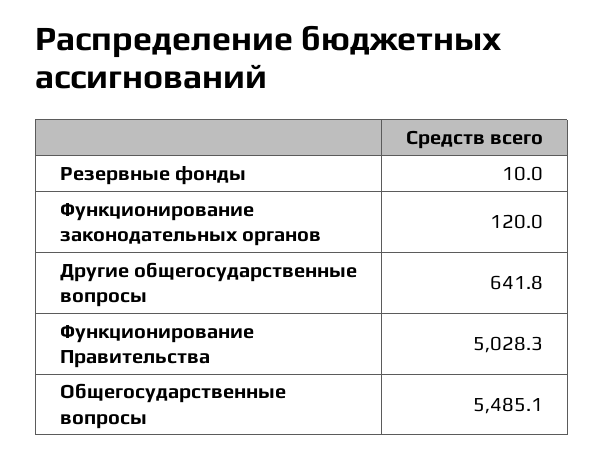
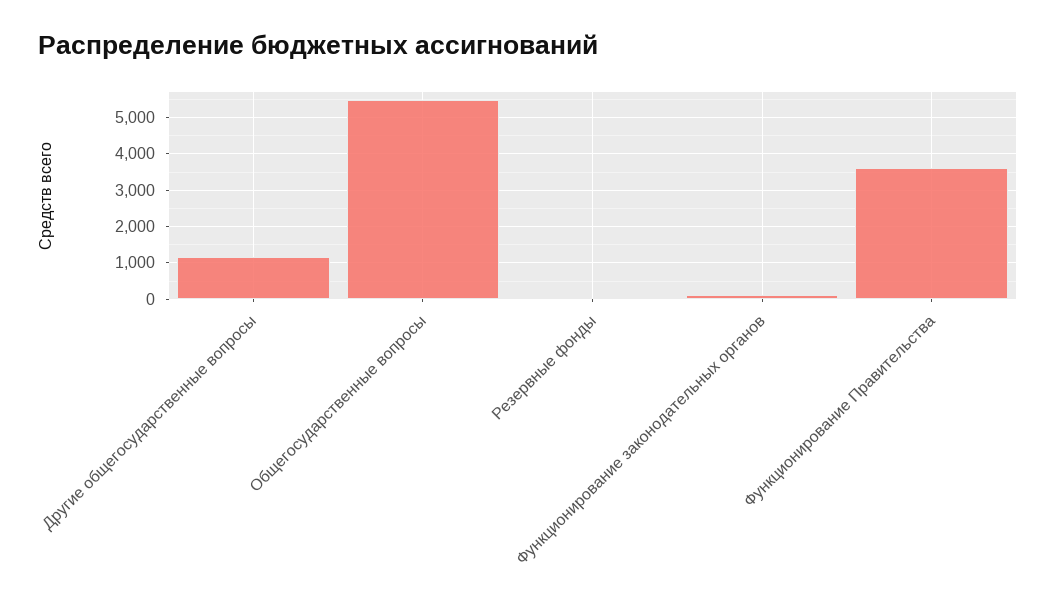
Другие общегосударственные вопросы: 641.8 -> 1200
Функционирование Правительства: 5028.3 -> 3600

